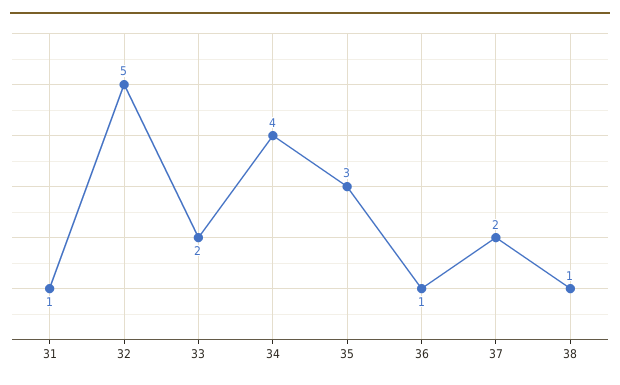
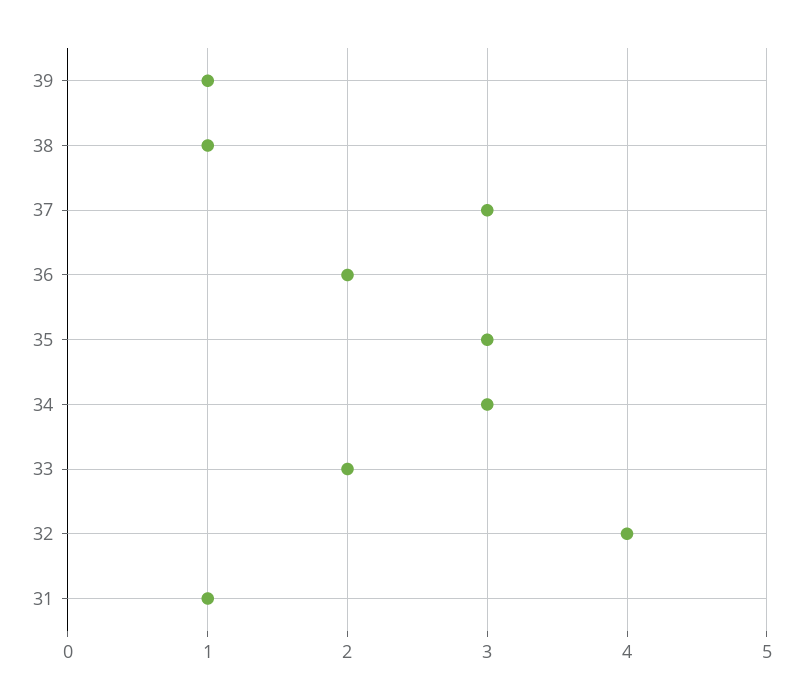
32: 5 -> 4
34: 4 -> 3
36: 1 -> 2
37: 2 -> 3
39: none -> 1

